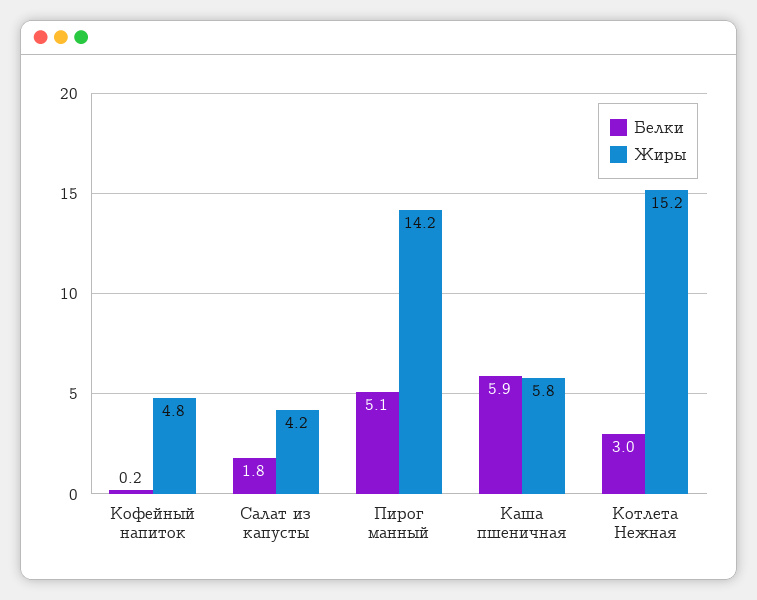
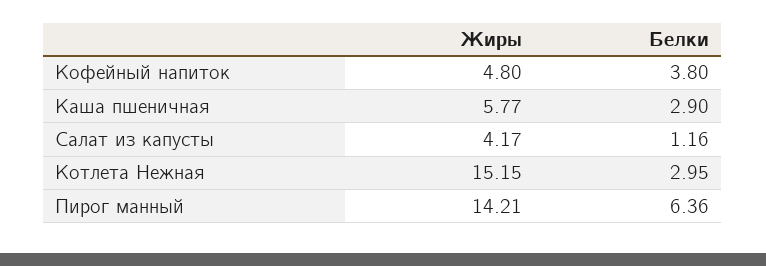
Белки, Кофейный напиток: 0.2 -> 3.8
Белки, Салат из капусты: 1.8 -> 1.16
Белки, Пирог манный: 5.1 -> 6.36
Белки, Каша пшеничная: 5.9 -> 2.9

